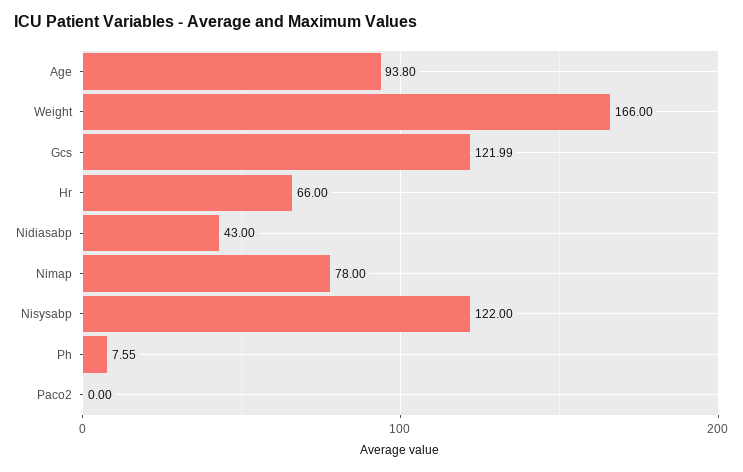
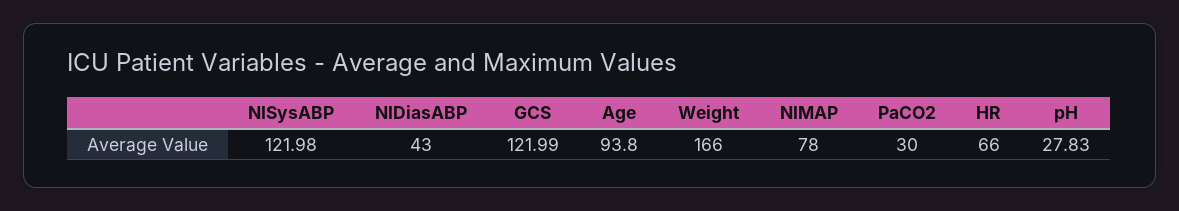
Nisysabp: 122 -> 121.98
Ph: 7.55 -> 27.83
Paco2: 0 -> 30

